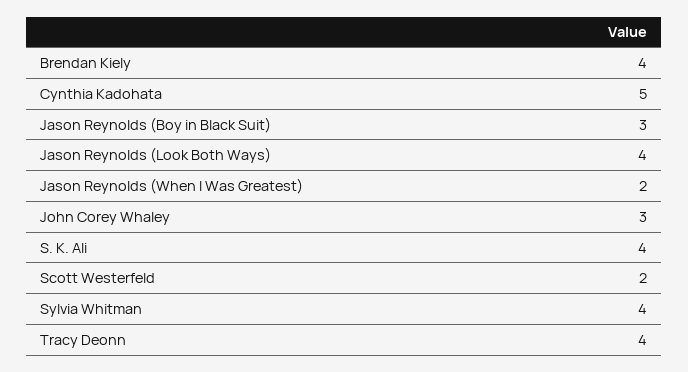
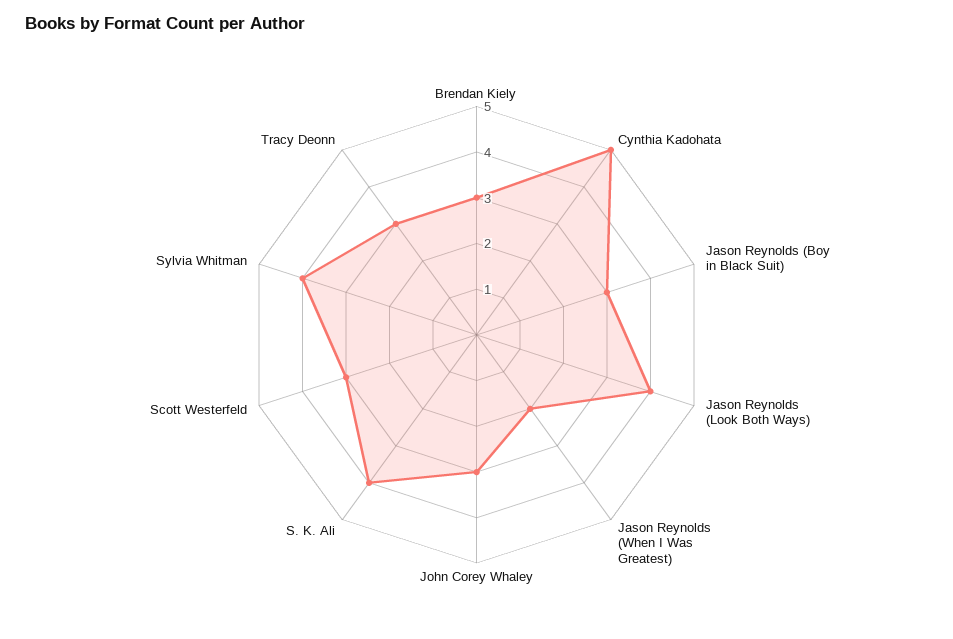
Brendan Kiely: 4 -> 3
Scott Westerfeld: 2 -> 3
Tracy Deonn: 4 -> 3

